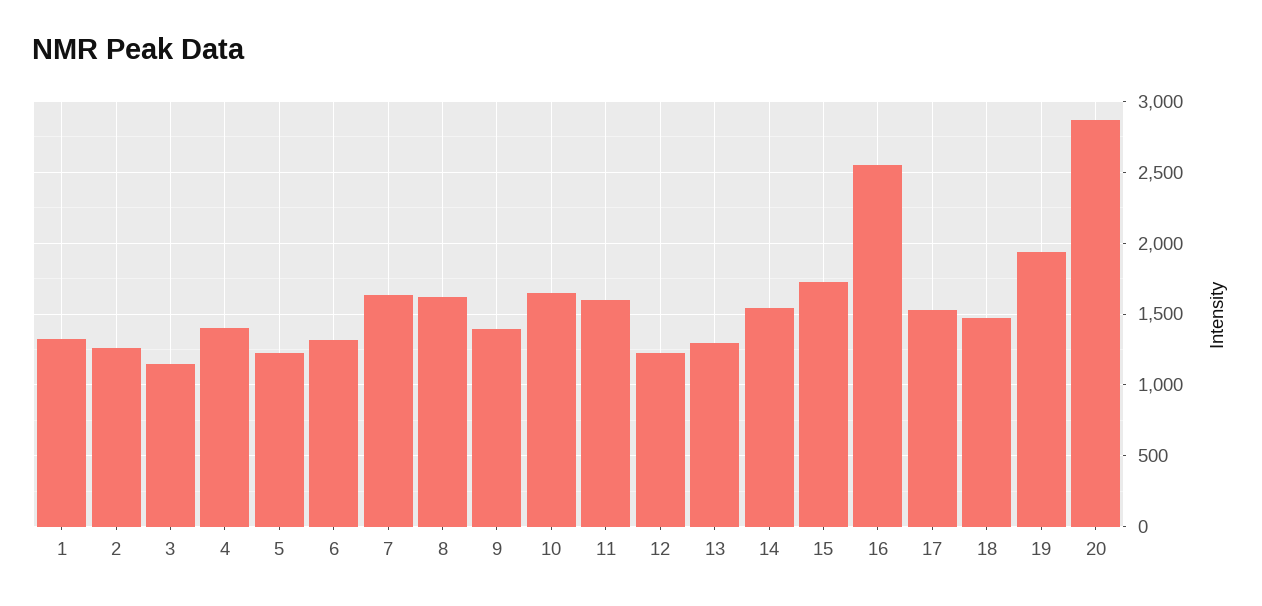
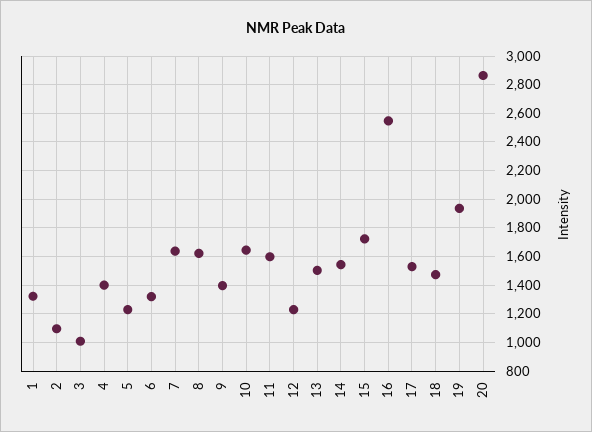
2: 1250 -> 1100
3: 1150 -> 1000
13: 1300 -> 1500

